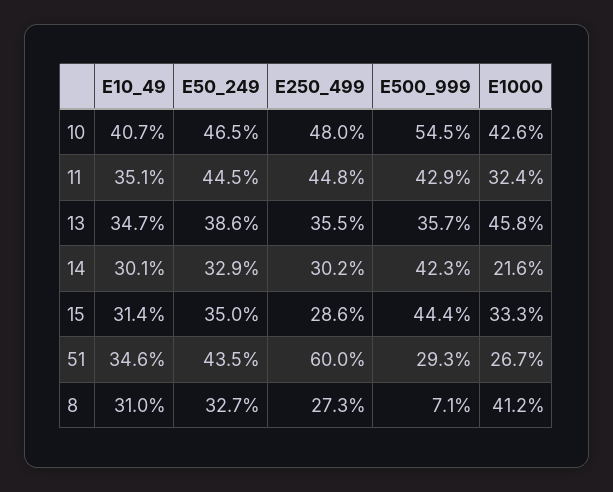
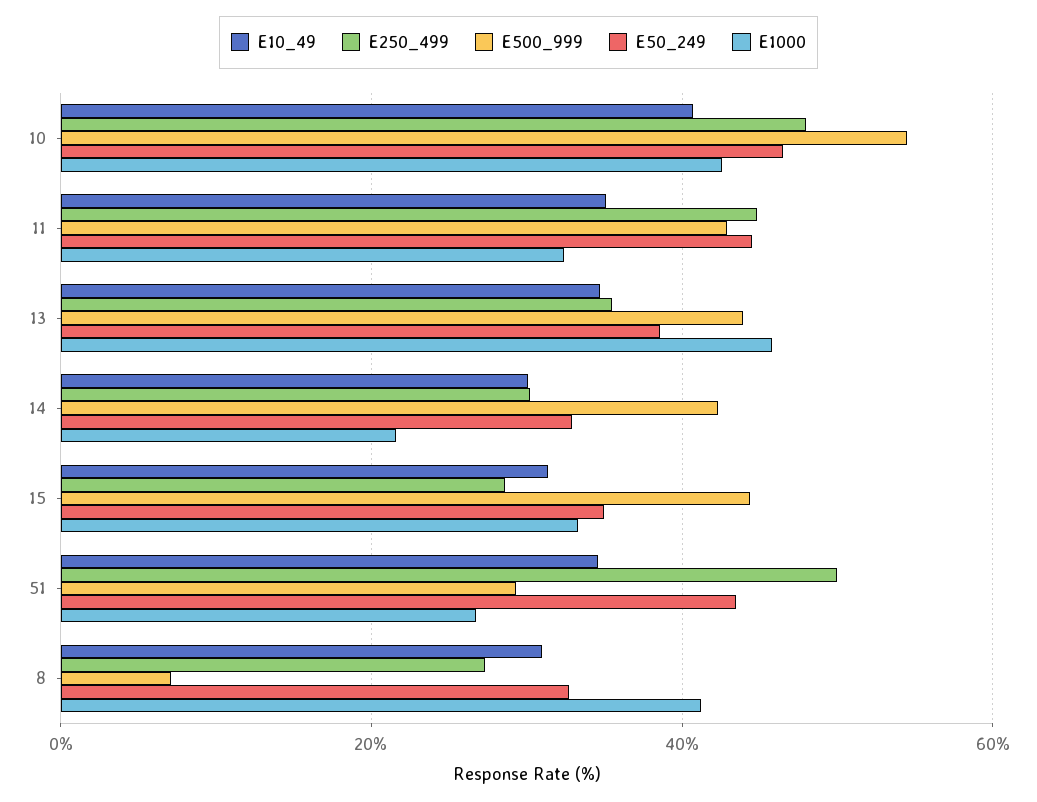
E500_999, 13: 35.7 -> 44
E250_499, 51: 60 -> 50

